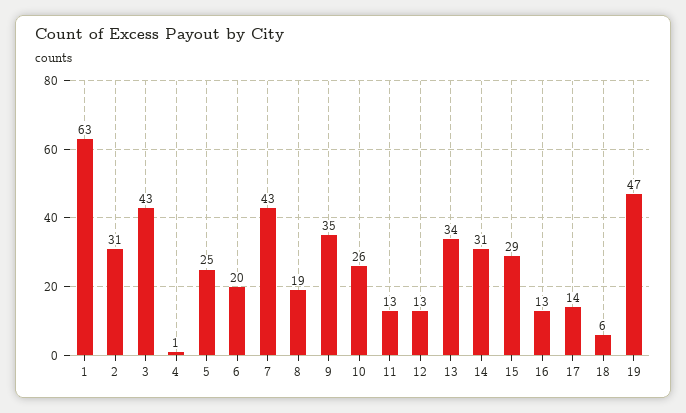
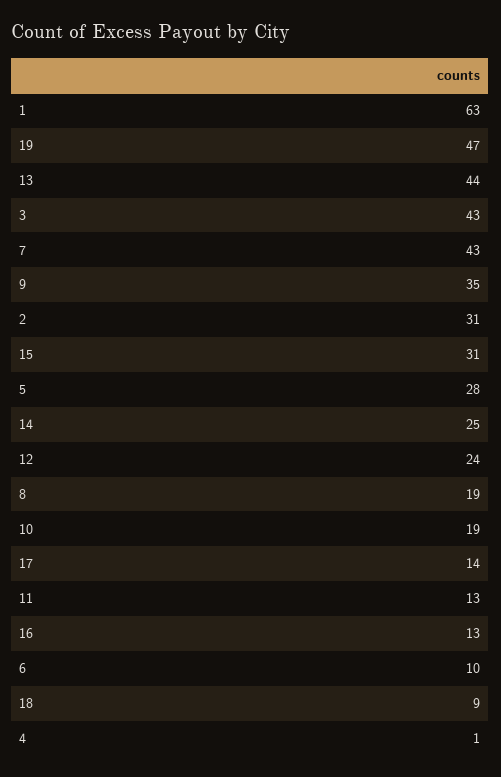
5: 25 -> 28
6: 20 -> 10
10: 26 -> 19
12: 13 -> 24
13: 34 -> 44
14: 31 -> 25
15: 29 -> 31
18: 6 -> 9

